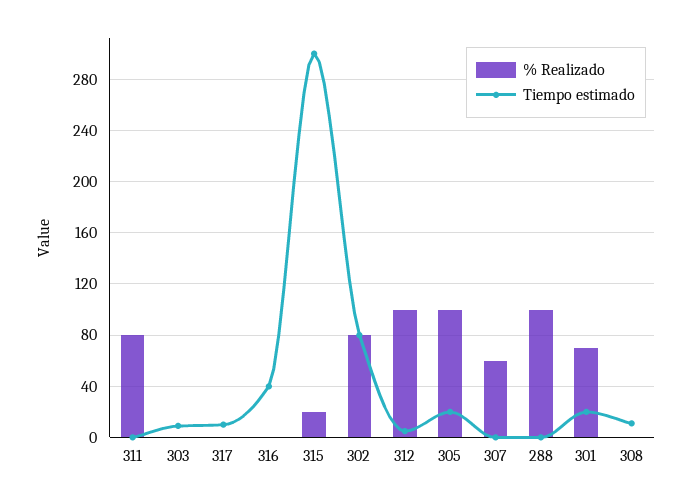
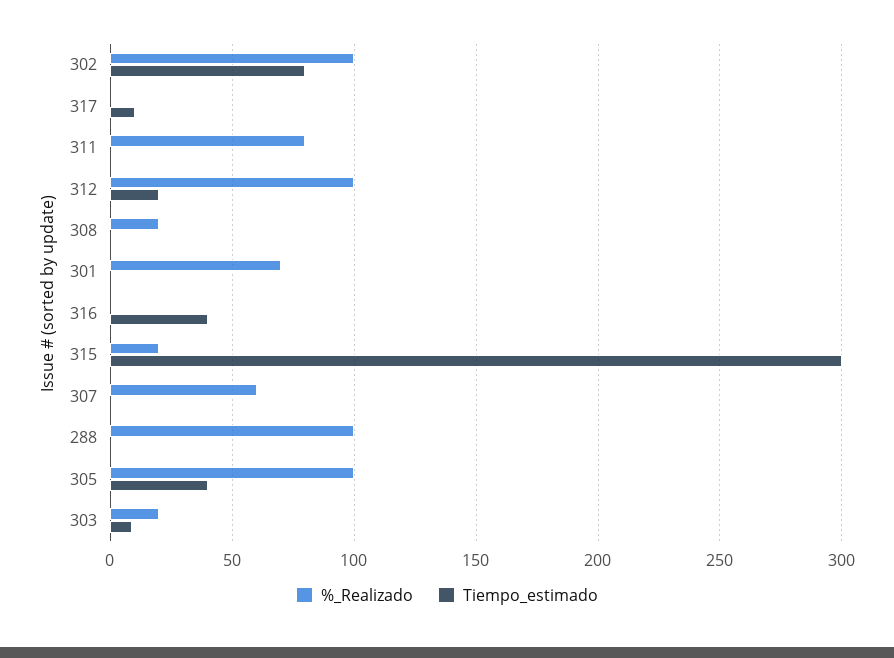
% Realizado, 303: 0 -> 20
% Realizado, 302: 80 -> 100
Tiempo estimado, 312: 5 -> 20
Tiempo estimado, 305: 20 -> 40
Tiempo estimado, 301: 20 -> 0
% Realizado, 308: 0 -> 20
Tiempo estimado, 308: 10 -> 0

